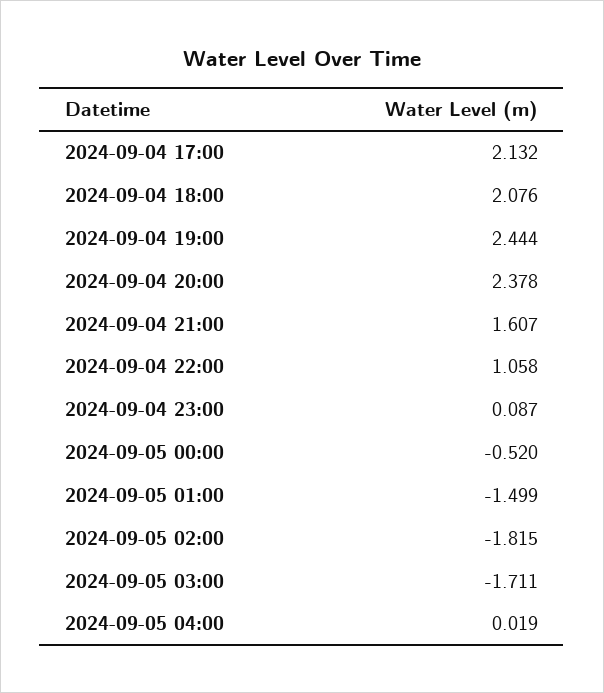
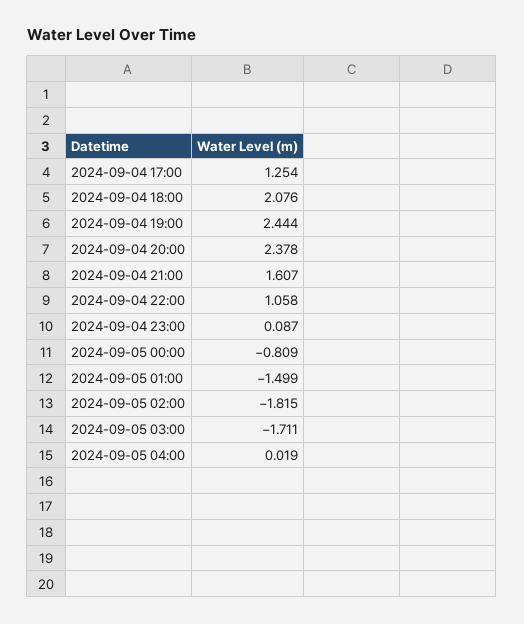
2024-09-04 17:00: 2.132 -> 1.254
2024-09-05 00:00: -0.52 -> -0.809

